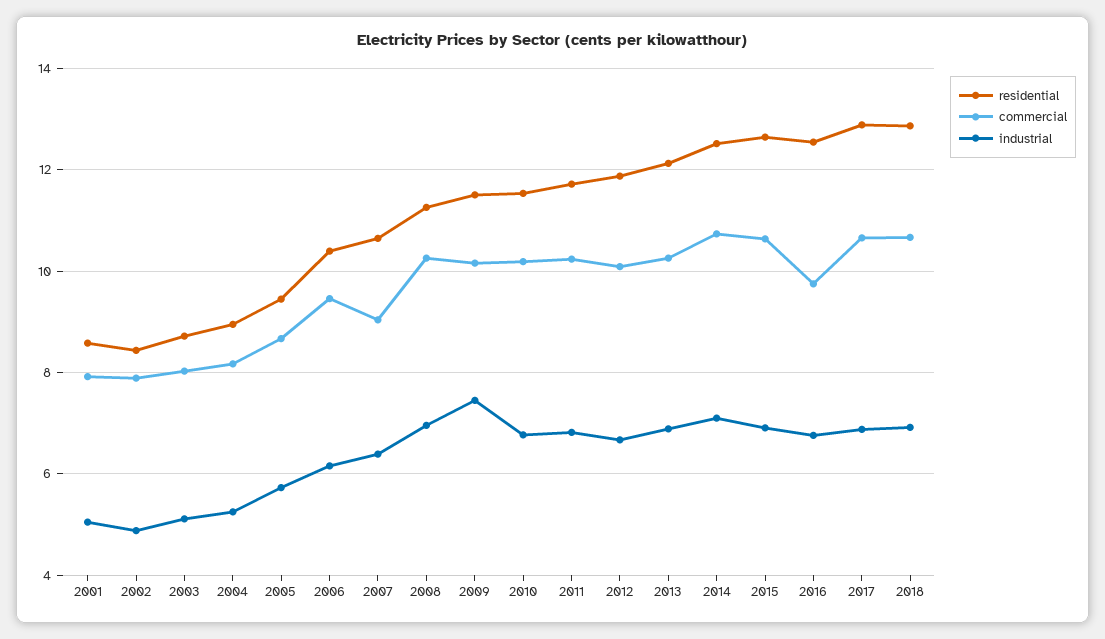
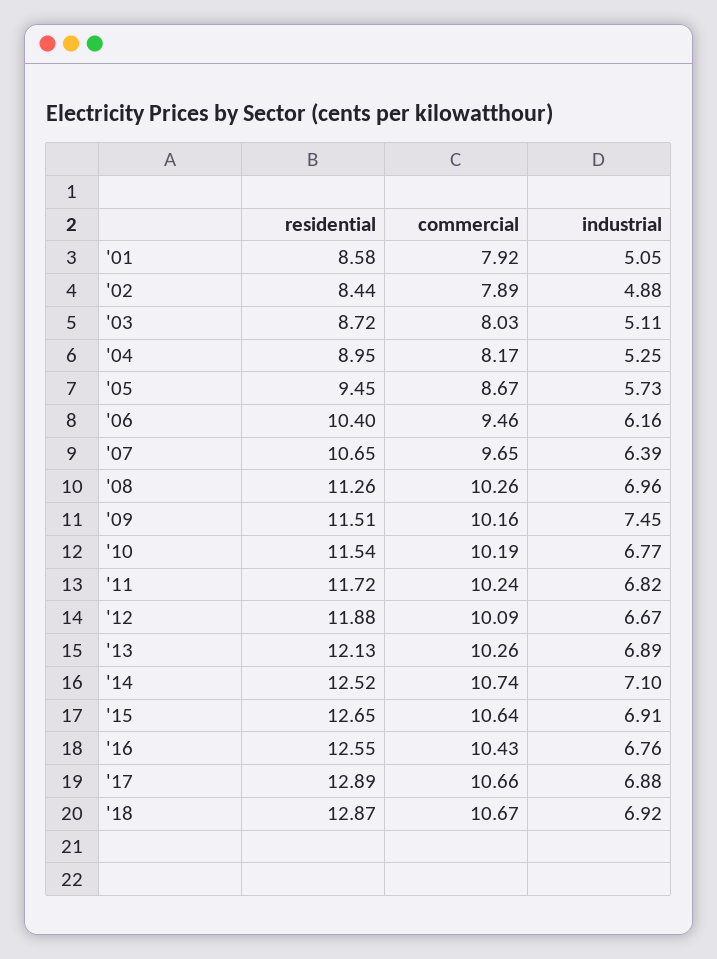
commercial, 2007: 9 -> 9.65
commercial, 2016: 9.8 -> 10.43

